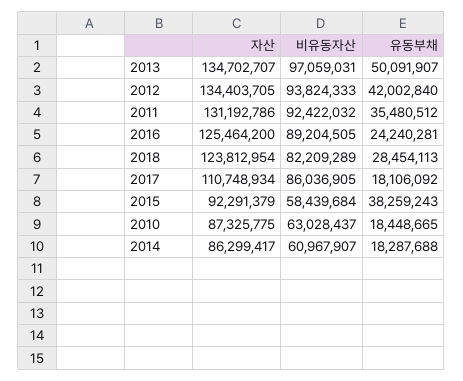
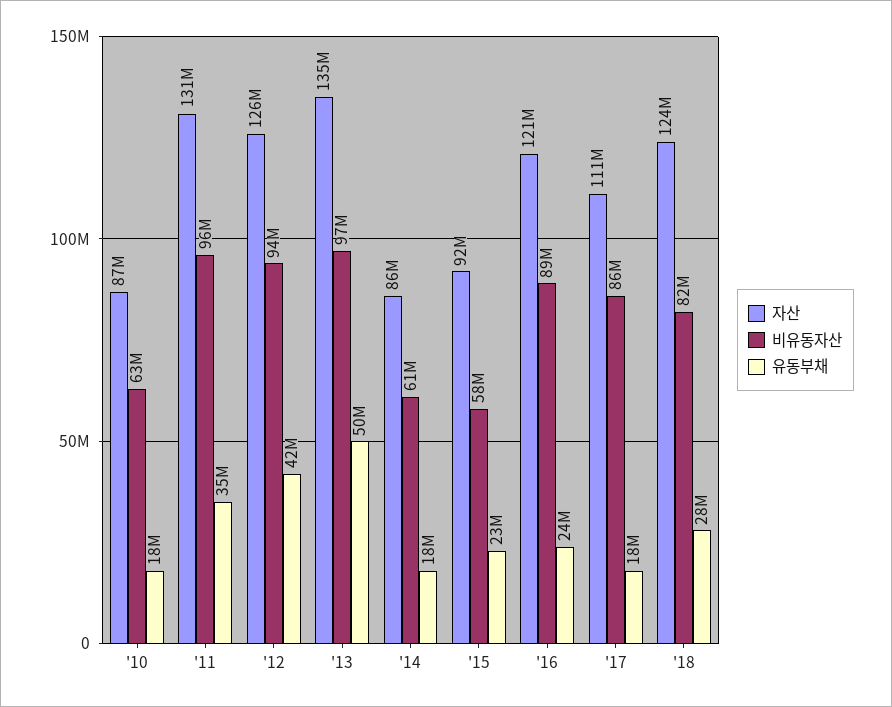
자산, 2012: 134403705 -> 126000000
비유동자산, 2011: 92422032 -> 96000000
자산, 2016: 125464200 -> 121000000
유동부채, 2015: 38259243 -> 23000000

